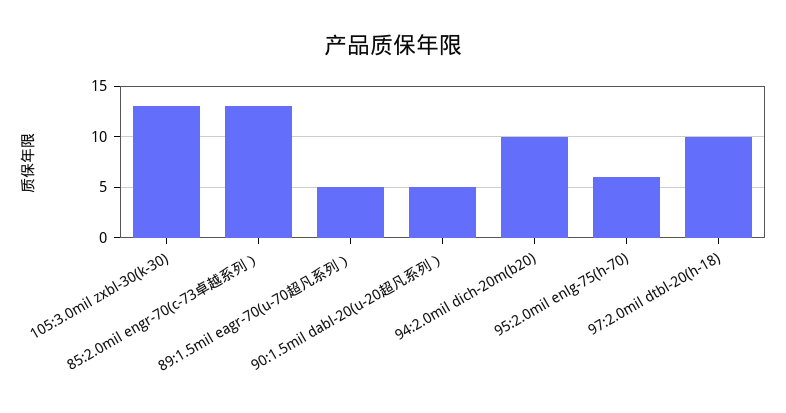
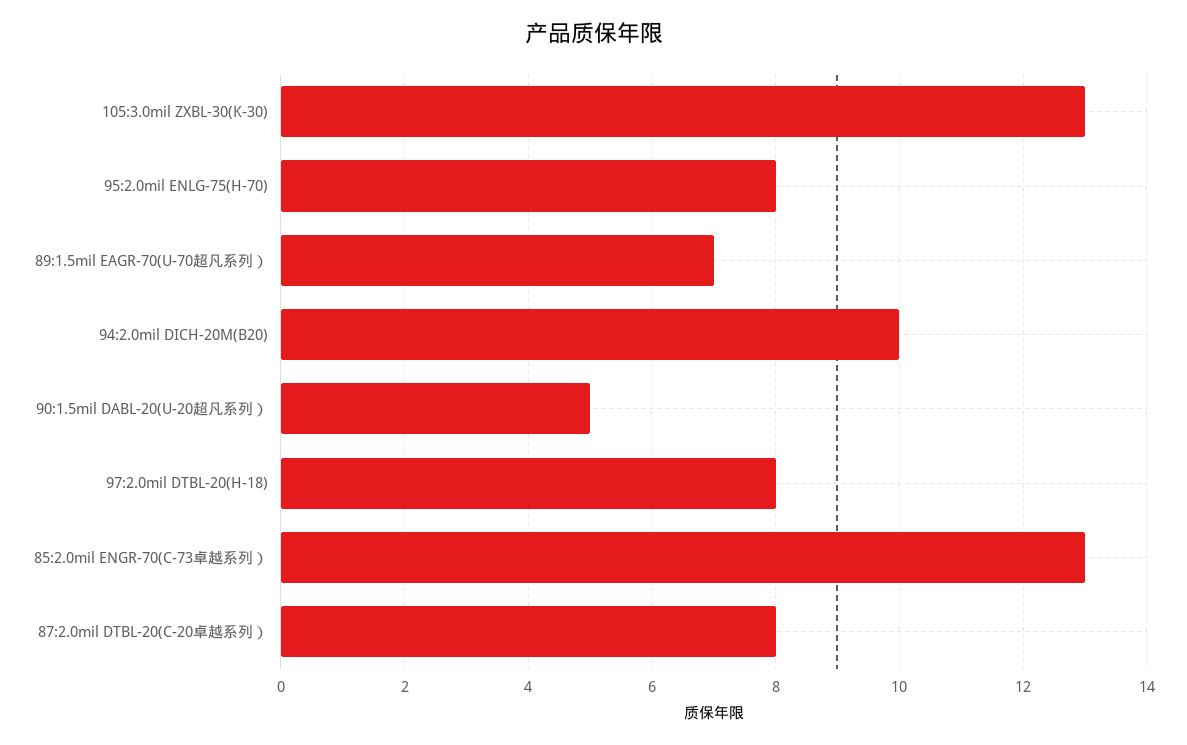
89:1.5mil eagr-70(u-70超凡系列）: 5 -> 7
95:2.0mil enlg-75(h-70): 6 -> 8
97:2.0mil dtbl-20(h-18): 10 -> 8
87:2.0mil DTBL-20(C-20卓越系列）: none -> 8

